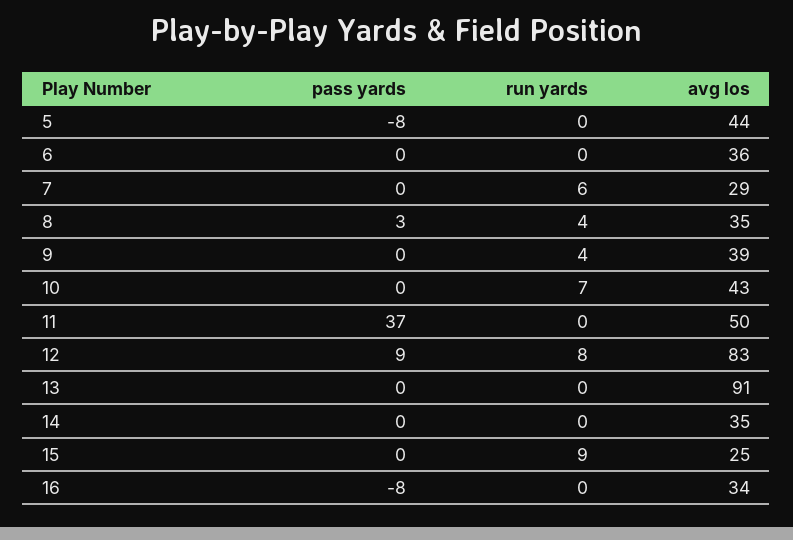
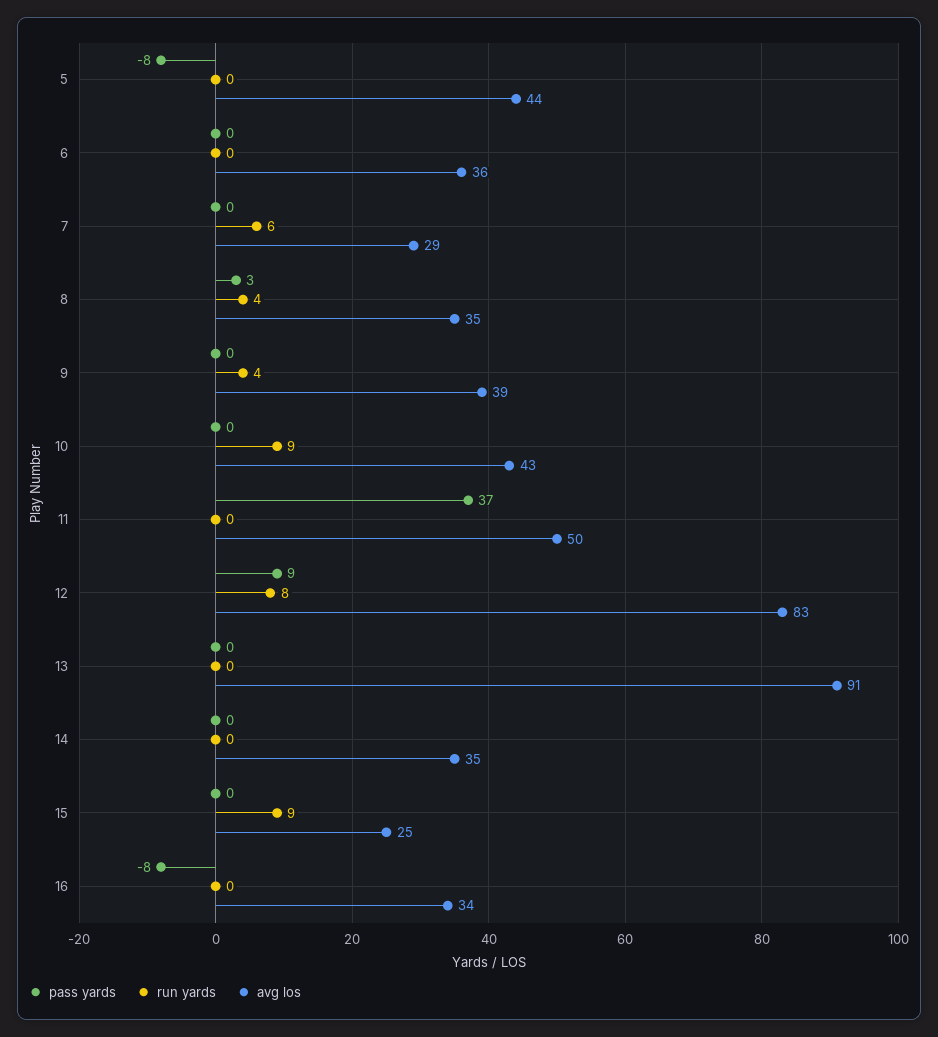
run yards, 10: 7 -> 9

